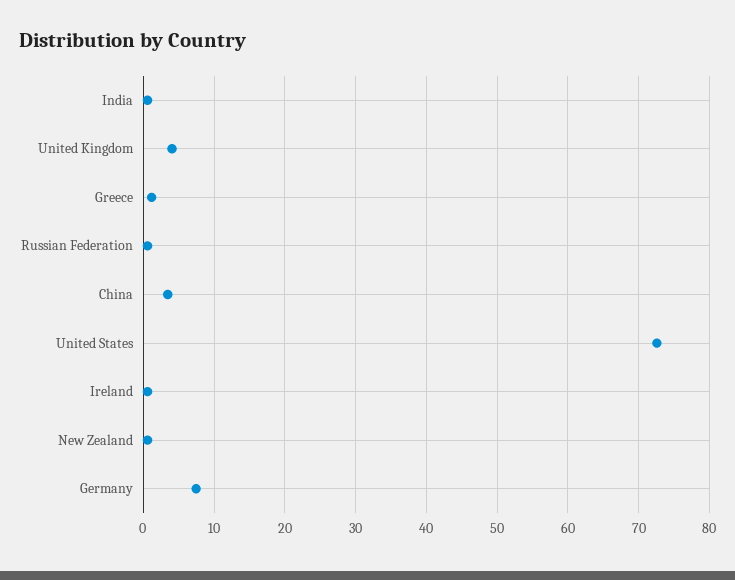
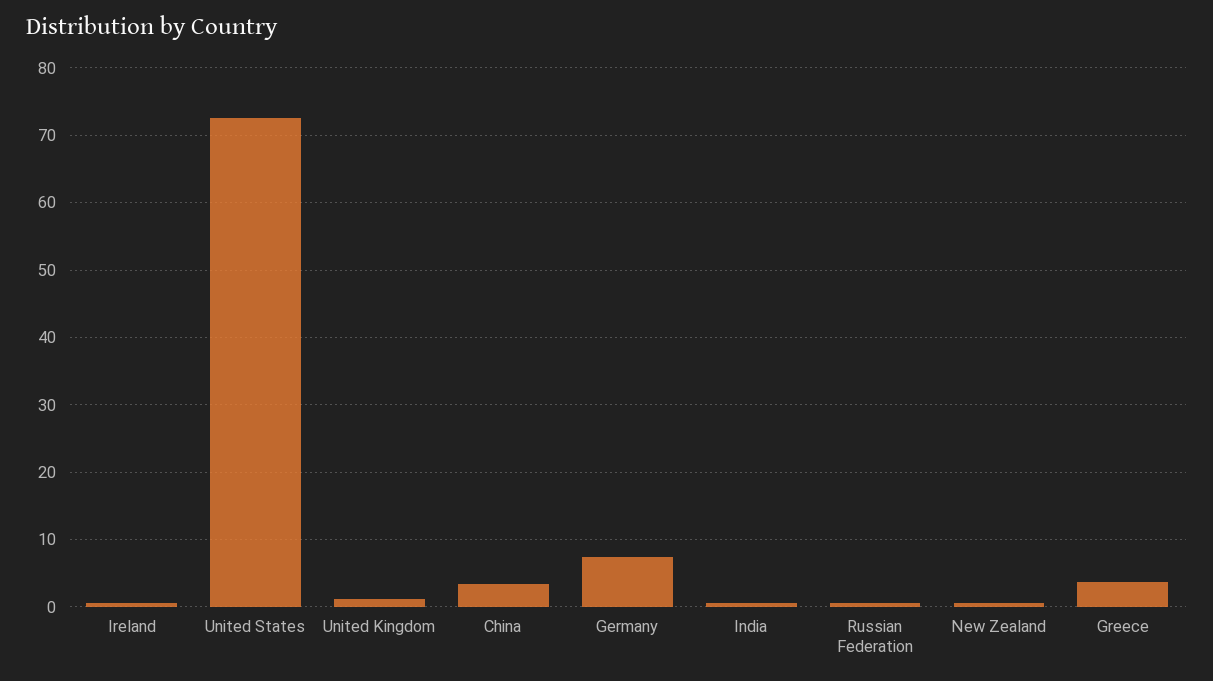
United Kingdom: 4 -> 1
Greece: 1 -> 4

